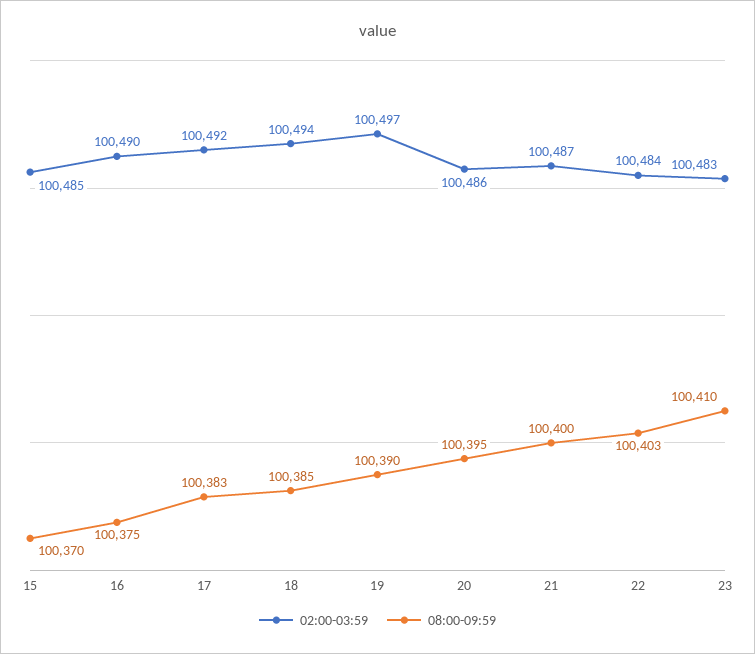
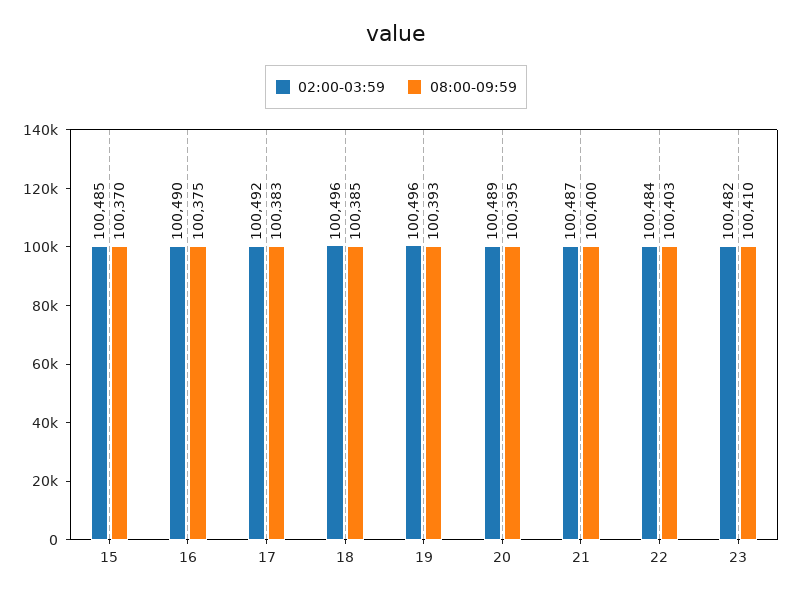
02:00-03:59, 18: 100494 -> 100496
02:00-03:59, 19: 100497 -> 100496
08:00-09:59, 19: 100390 -> 100393
02:00-03:59, 20: 100486 -> 100489
02:00-03:59, 23: 100483 -> 100482

